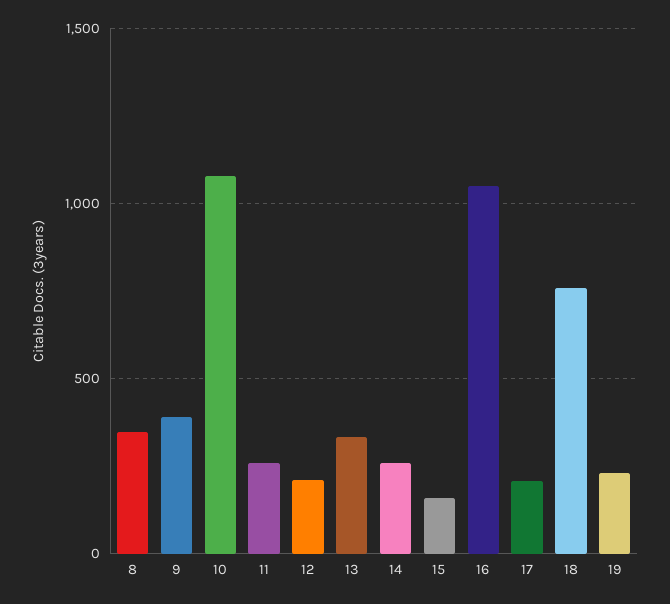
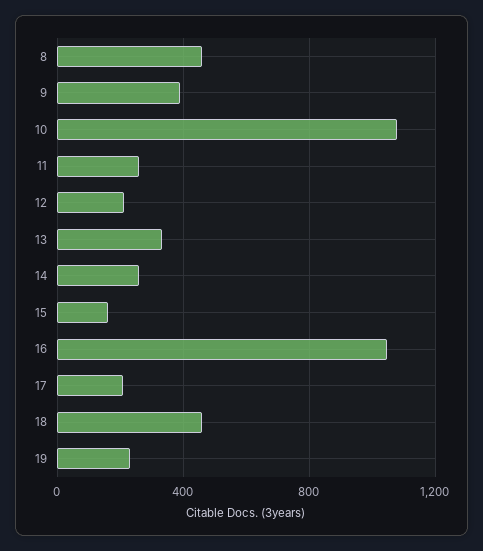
8: 350 -> 450
18: 750 -> 450

